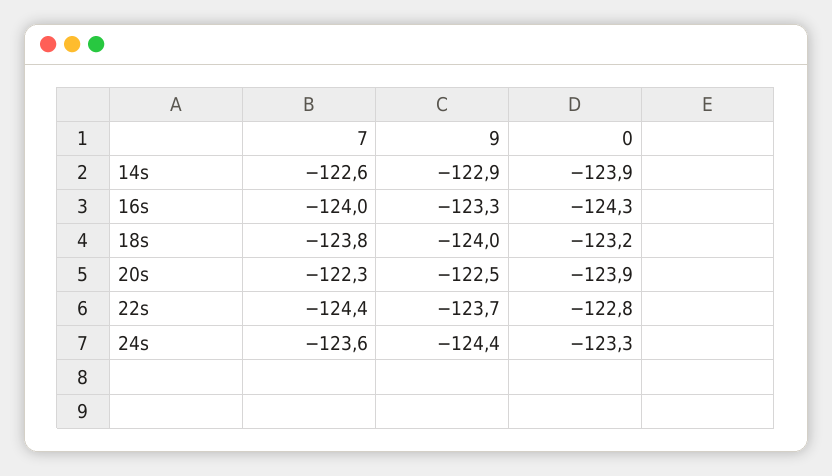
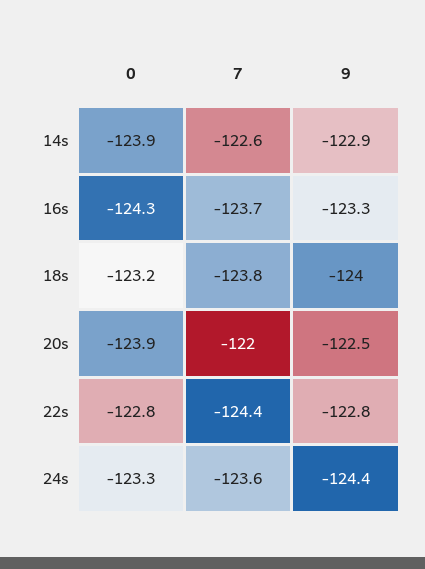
7, 16s: -124 -> -123.7
7, 20s: -122.3 -> -122
9, 22s: -123.7 -> -122.8

